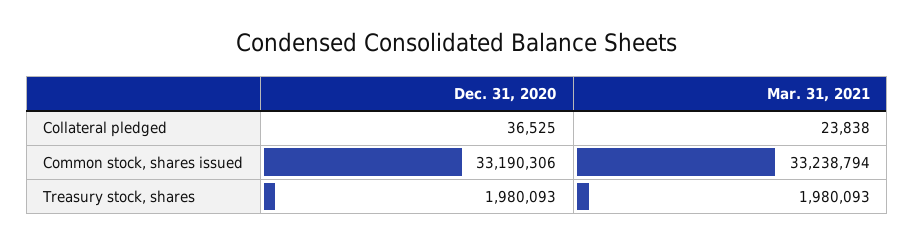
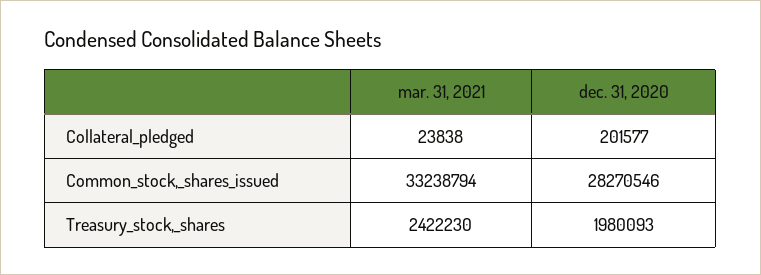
Dec. 31, 2020, Collateral pledged: 36525 -> 201577
Dec. 31, 2020, Common stock, shares issued: 33190306 -> 28270546
Mar. 31, 2021, Treasury stock, shares: 1980093 -> 2422230

